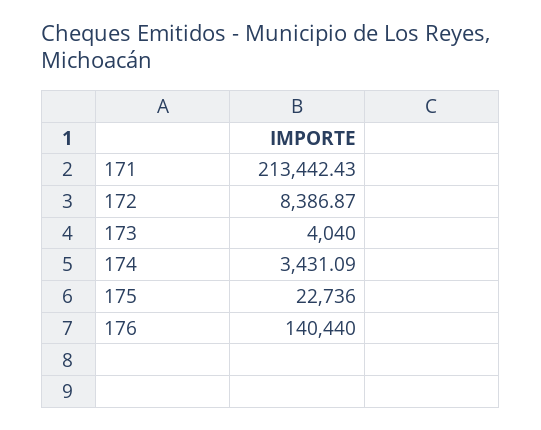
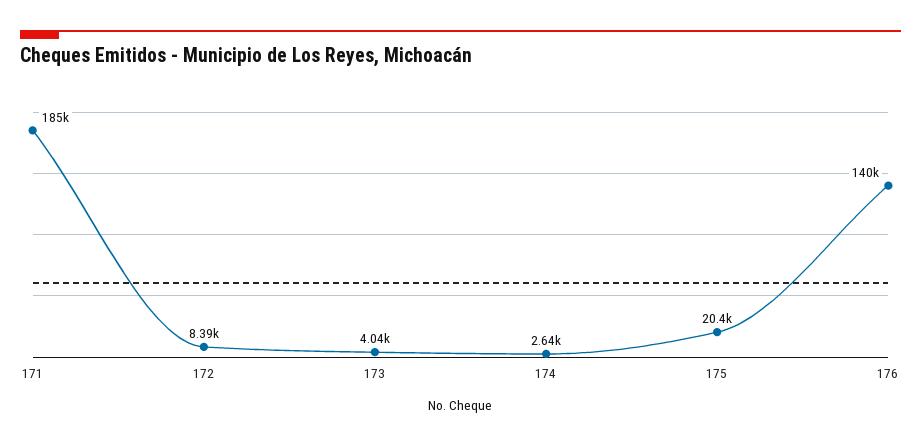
171: 213442.43 -> 185000
174: 3431.09 -> 2640
175: 22736 -> 20400

